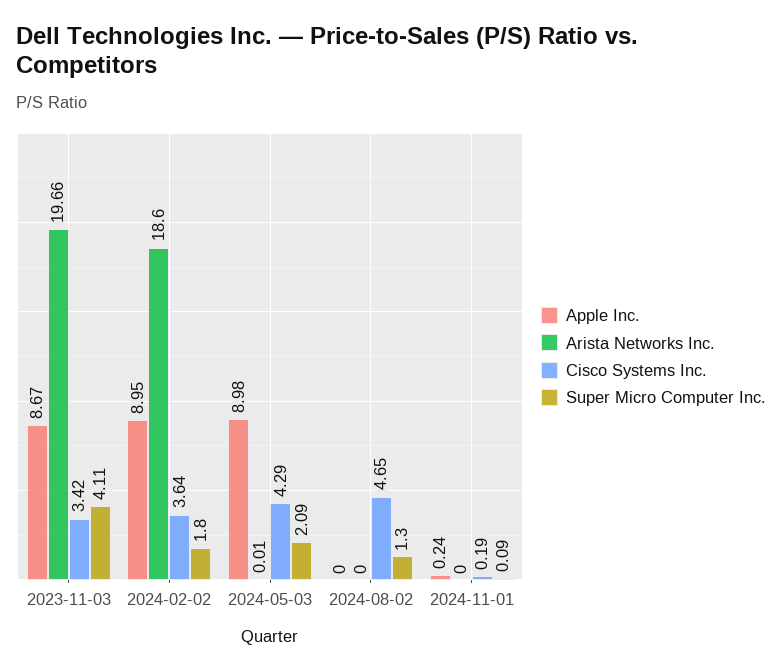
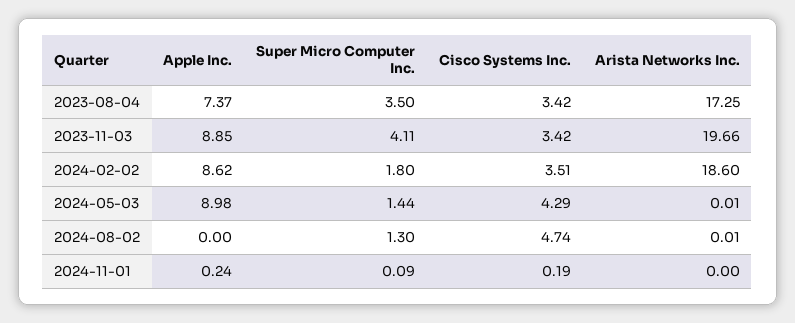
Apple Inc., 2023-11-03: 8.67 -> 8.85
Apple Inc., 2024-02-02: 8.95 -> 8.62
Cisco Systems Inc., 2024-02-02: 3.64 -> 3.51
Super Micro Computer Inc., 2024-05-03: 2.09 -> 1.44
Arista Networks Inc., 2024-08-02: 0 -> 0.01
Cisco Systems Inc., 2024-08-02: 4.65 -> 4.74
Apple Inc., 2023-08-04: none -> 7.37
Super Micro Computer Inc., 2023-08-04: none -> 3.5
Cisco Systems Inc., 2023-08-04: none -> 3.42
Arista Networks Inc., 2023-08-04: none -> 17.25

